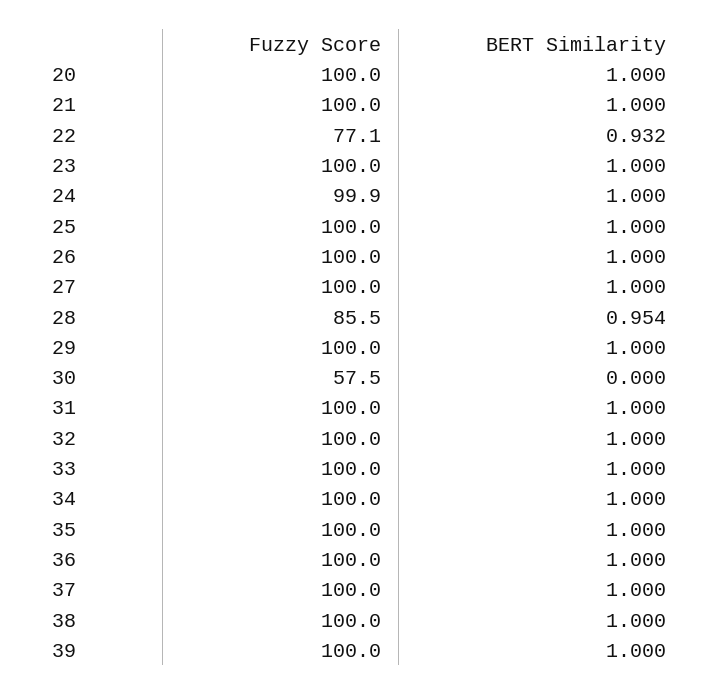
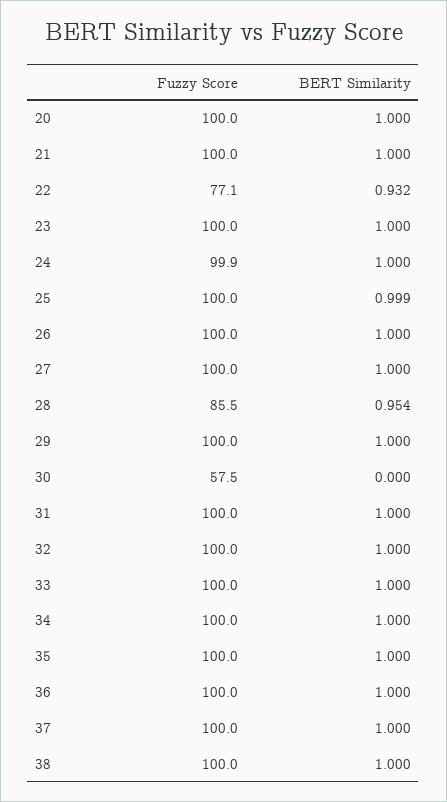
BERT Similarity, 25: 1 -> 0.999
Fuzzy Score, 39: 100 -> none
BERT Similarity, 39: 1 -> none

